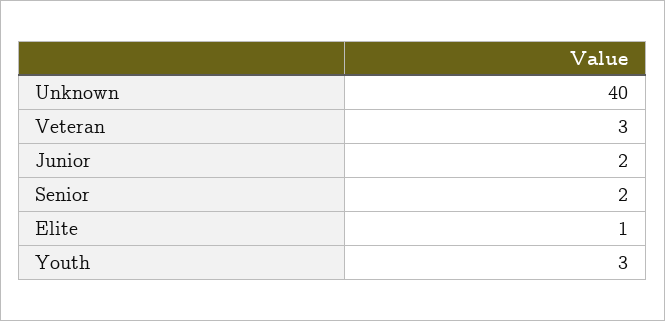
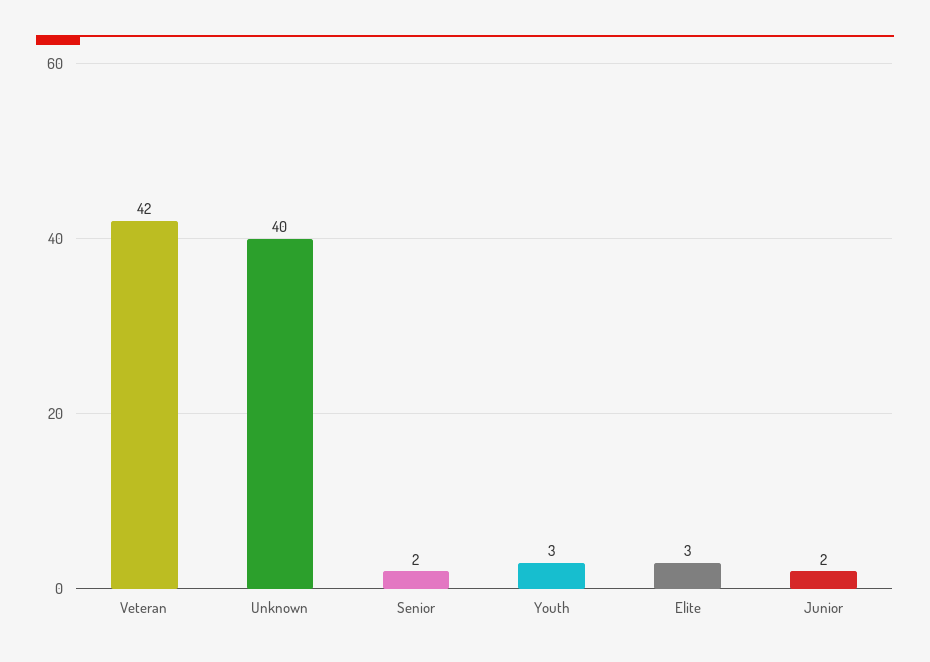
Veteran: 3 -> 42
Elite: 1 -> 3

